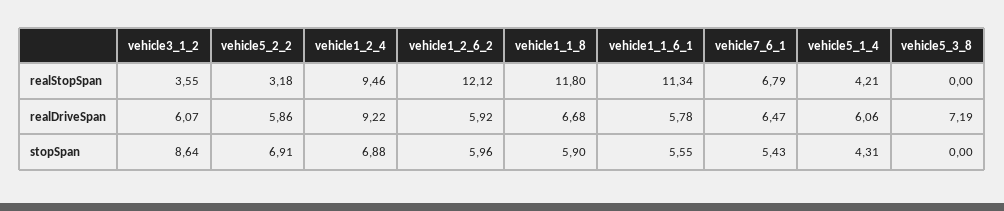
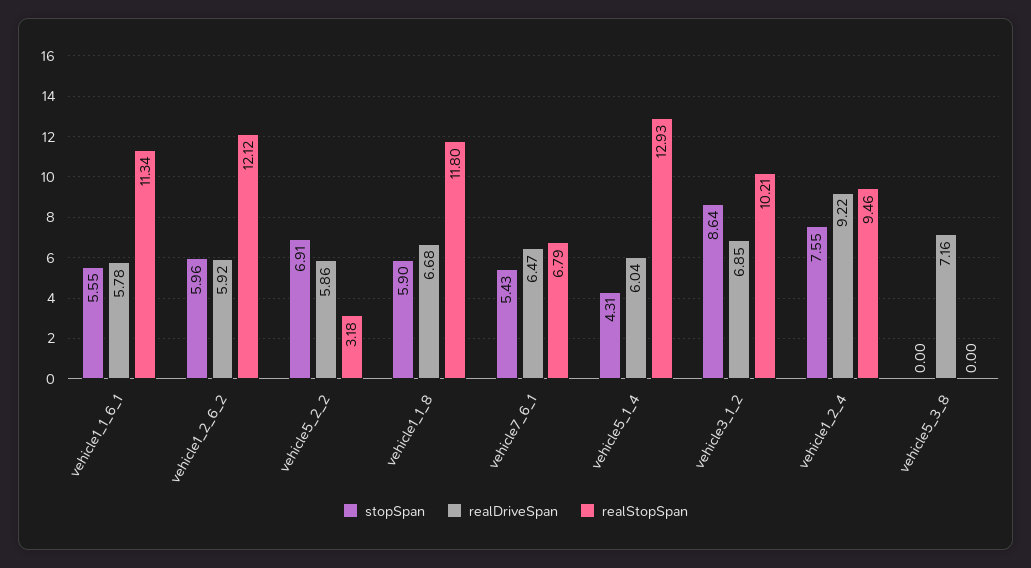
realStopSpan, vehicle3_1_2: 3.55 -> 10.21
realStopSpan, vehicle5_1_4: 4.21 -> 12.93
realDriveSpan, vehicle3_1_2: 6.07 -> 6.85
realDriveSpan, vehicle5_1_4: 6.06 -> 6.04
realDriveSpan, vehicle5_3_8: 7.19 -> 7.16
stopSpan, vehicle1_2_4: 6.88 -> 7.55

